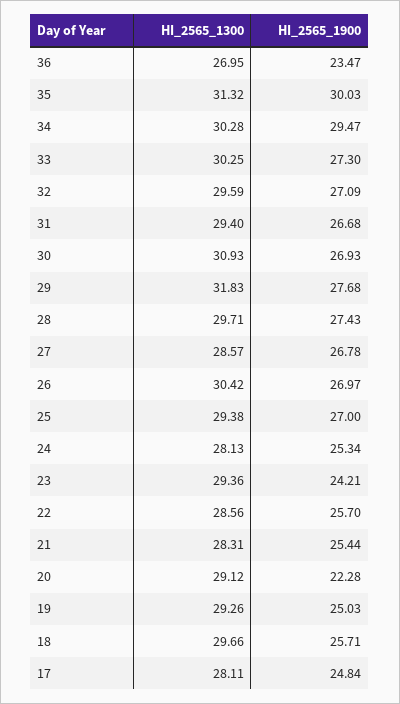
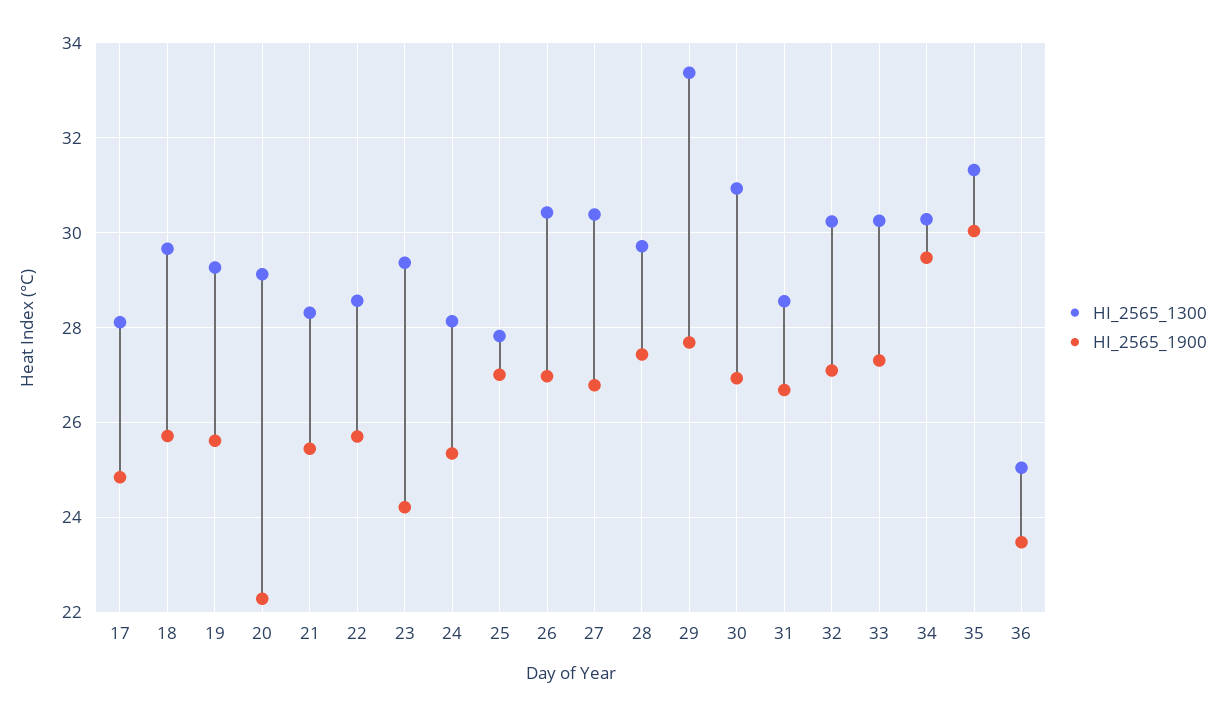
HI_2565_1300, 36: 26.95 -> 25
HI_2565_1300, 32: 29.59 -> 30.2
HI_2565_1300, 31: 29.4 -> 28.6
HI_2565_1300, 29: 31.83 -> 33.4
HI_2565_1300, 27: 28.57 -> 30.4
HI_2565_1300, 25: 29.38 -> 27.8
HI_2565_1900, 19: 25.03 -> 25.6

